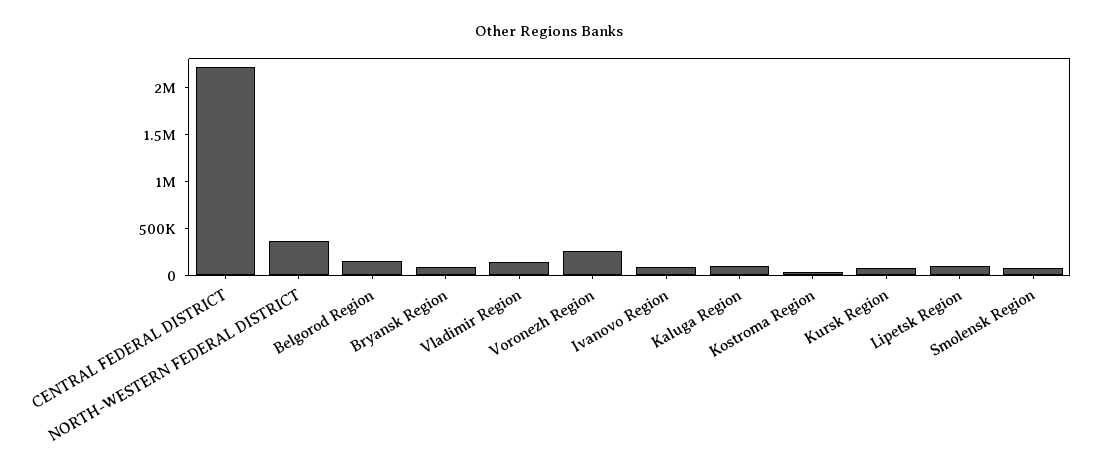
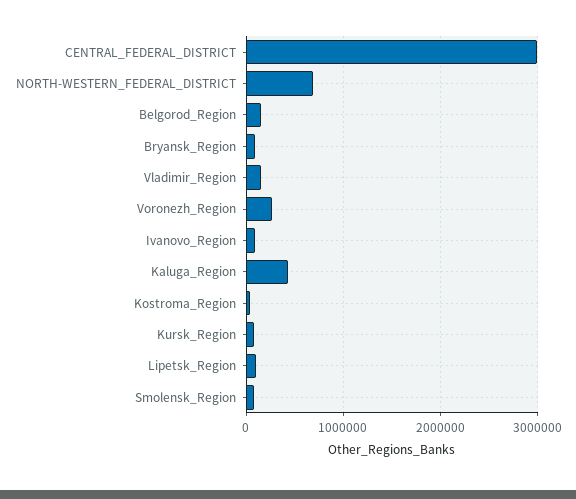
CENTRAL FEDERAL DISTRICT: 2200000 -> 3000000
NORTH-WESTERN FEDERAL DISTRICT: 400000 -> 700000
Kaluga Region: 100000 -> 400000

